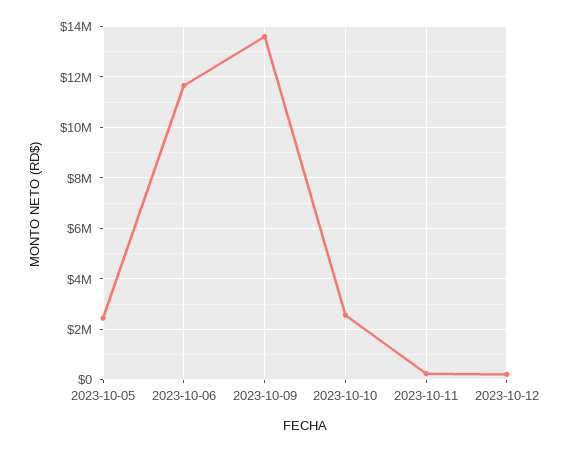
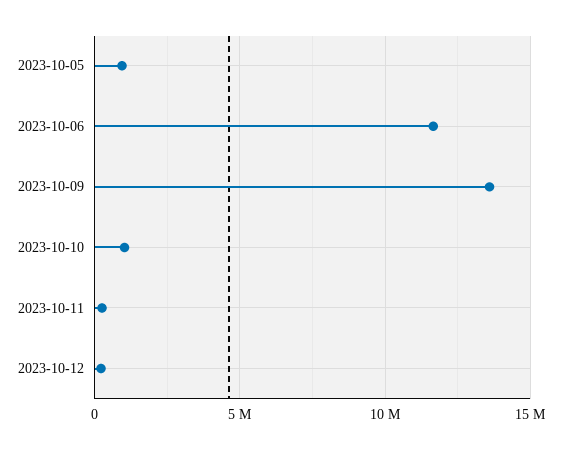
2023-10-05: 2500000 -> 1000000
2023-10-10: 2500000 -> 1000000

